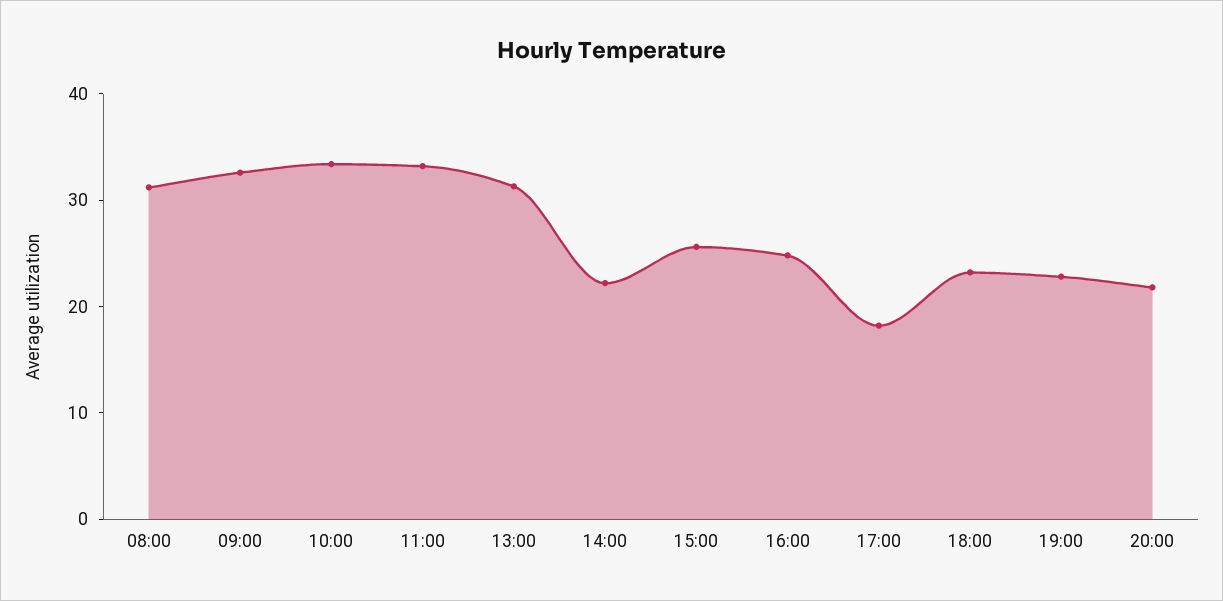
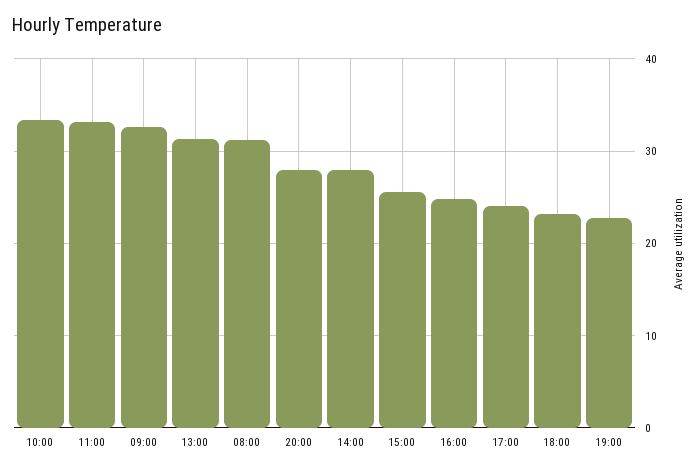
14:00: 22 -> 28
17:00: 18 -> 24
20:00: 22 -> 28

